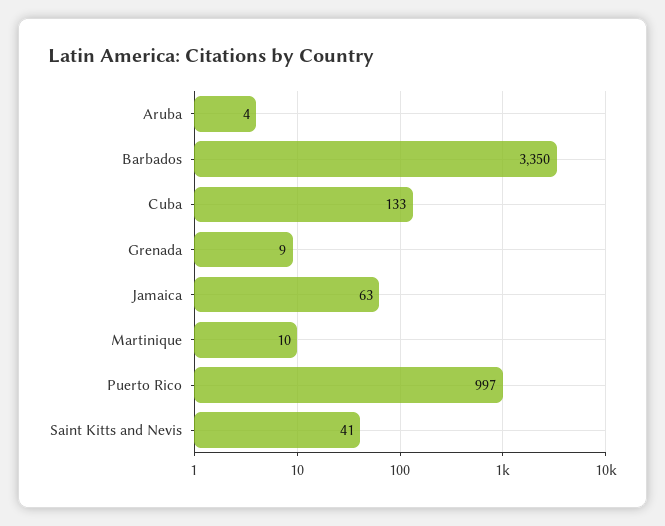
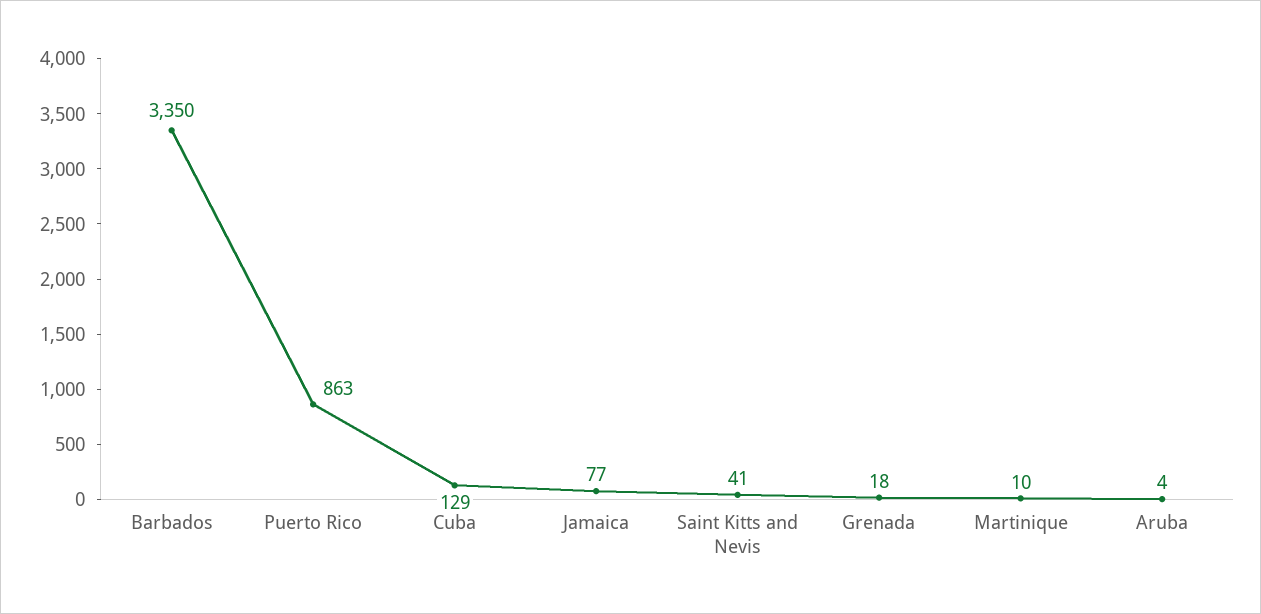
Cuba: 133 -> 129
Grenada: 9 -> 18
Jamaica: 63 -> 77
Puerto Rico: 997 -> 863

